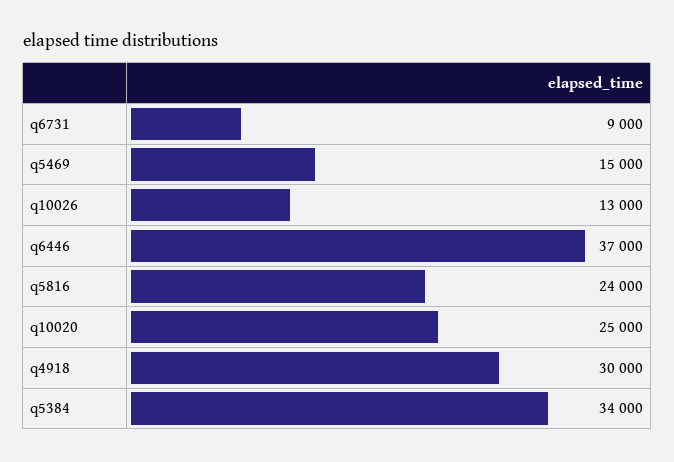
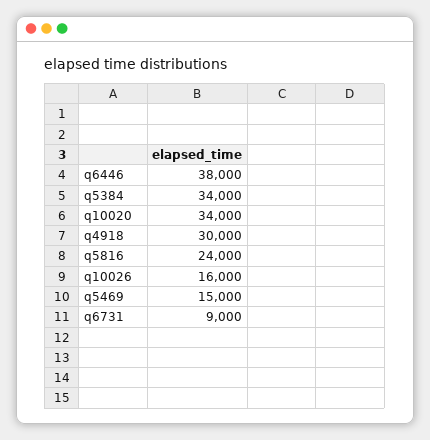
q10026: 13000 -> 16000
q6446: 37000 -> 38000
q10020: 25000 -> 34000

